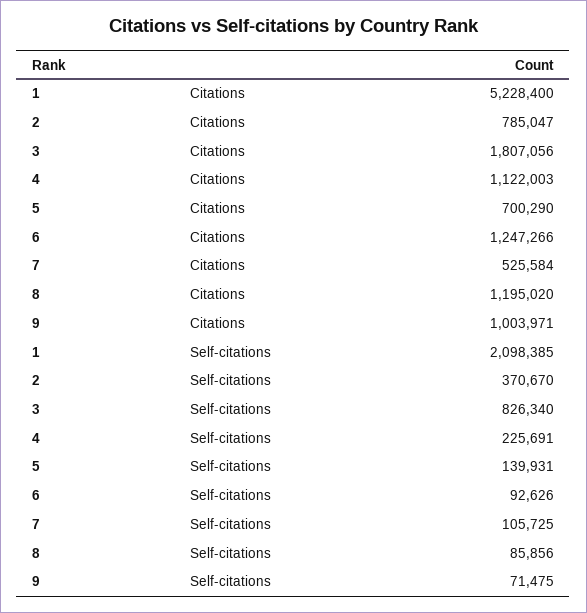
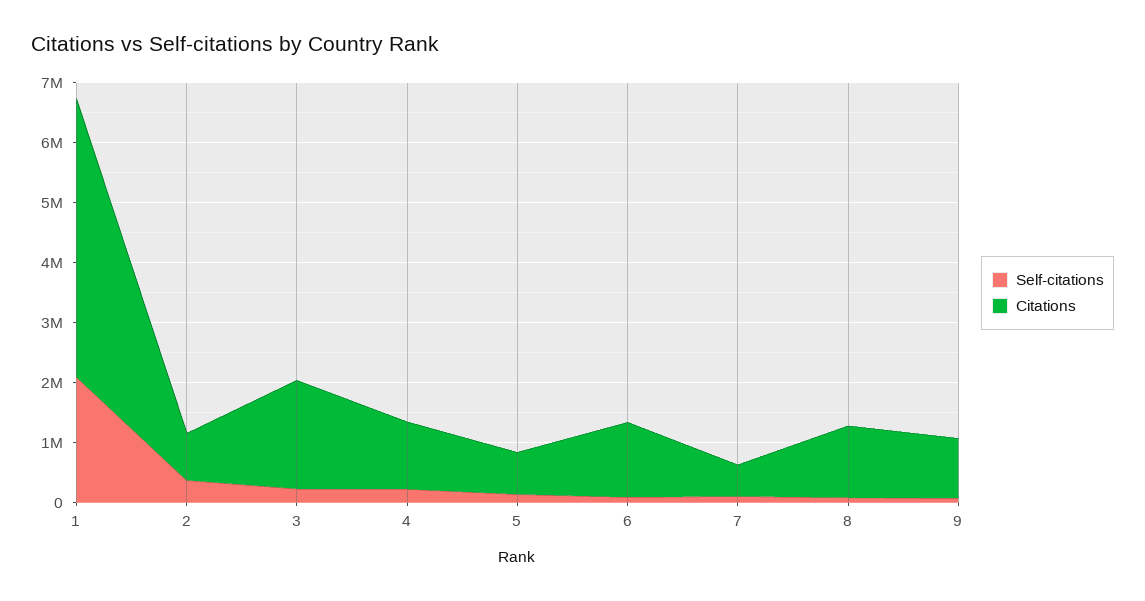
Citations, 1: 5228400 -> 4600000
Self-citations, 3: 826340 -> 200000

